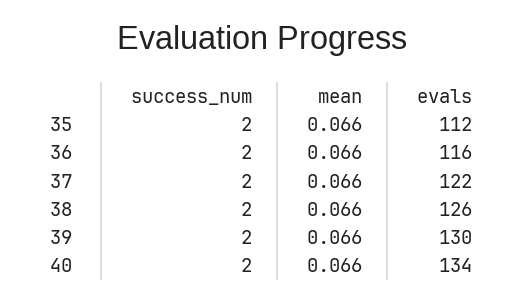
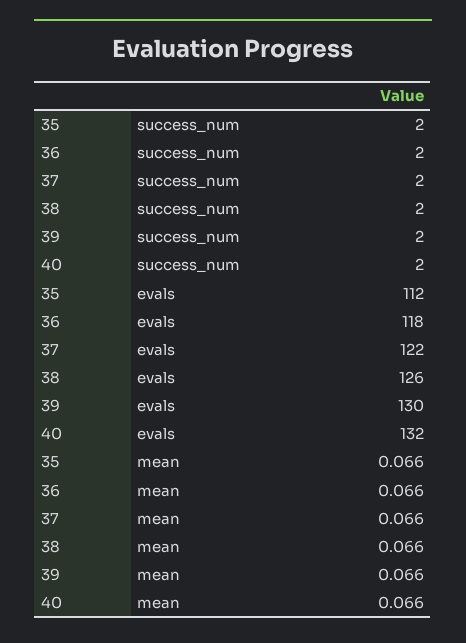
evals, 36: 116 -> 118
evals, 40: 134 -> 132

